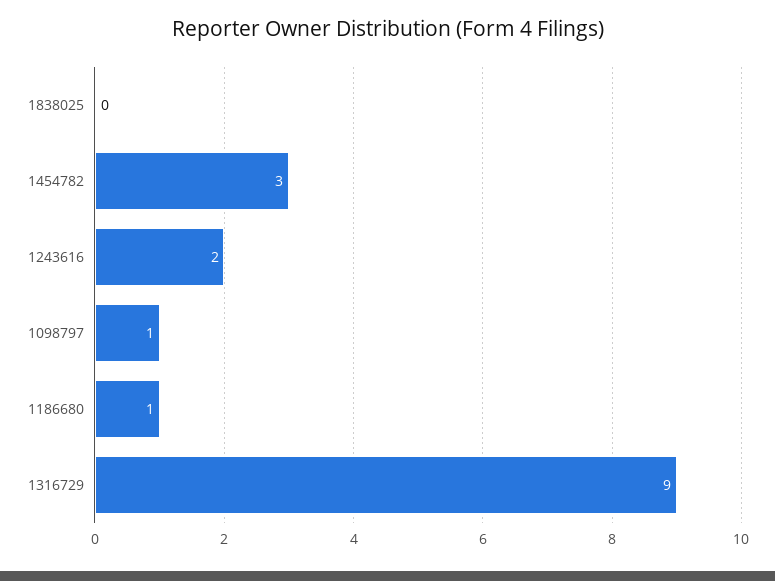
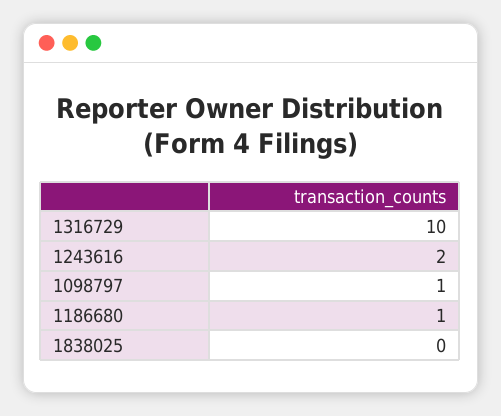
1454782: 3 -> none
1316729: 9 -> 10

